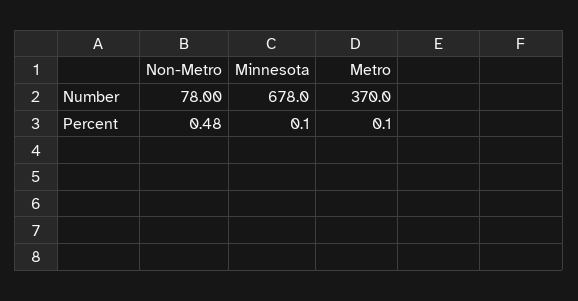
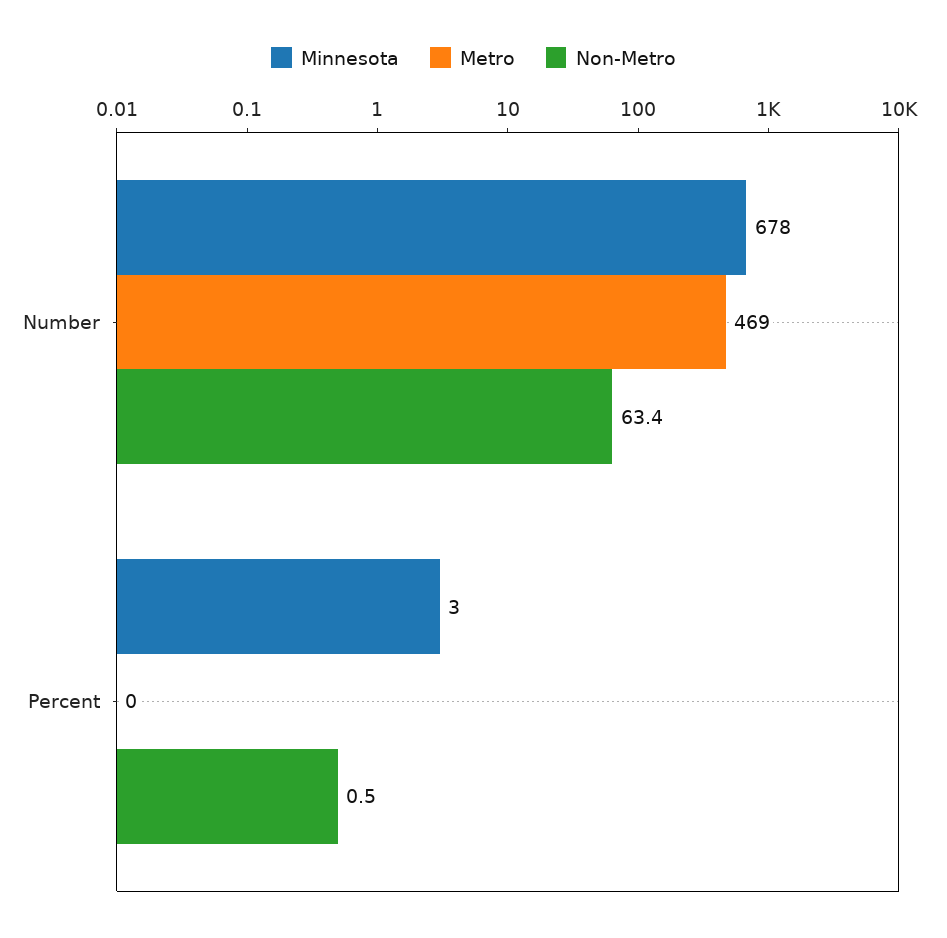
Non-Metro, Number: 78 -> 63.4
Metro, Number: 370 -> 469
Minnesota, Percent: 0.1 -> 3

